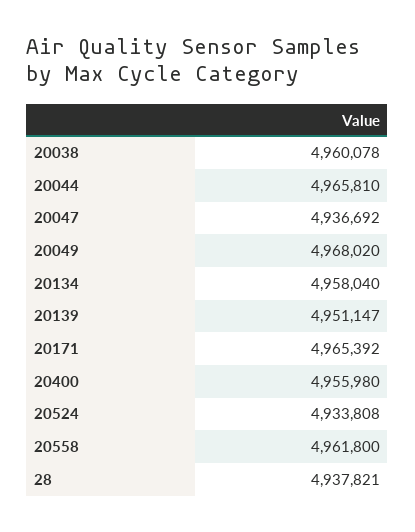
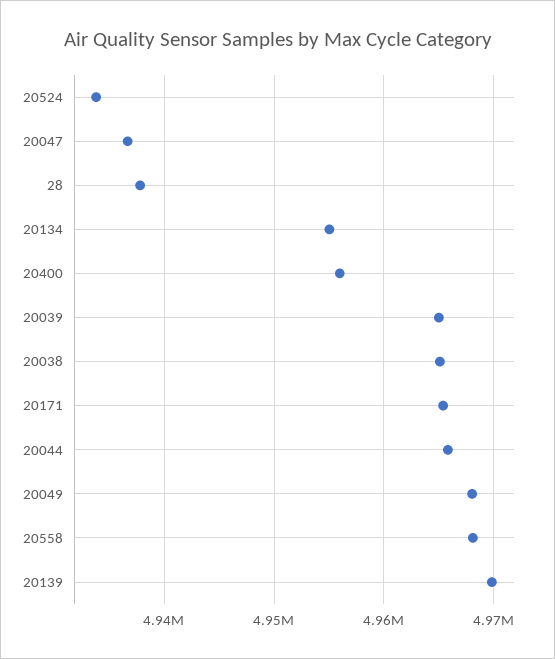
20038: 4960078 -> 4965000
20134: 4958040 -> 4955000
20139: 4951147 -> 4970000
20558: 4961800 -> 4968000
20039: none -> 4965000

